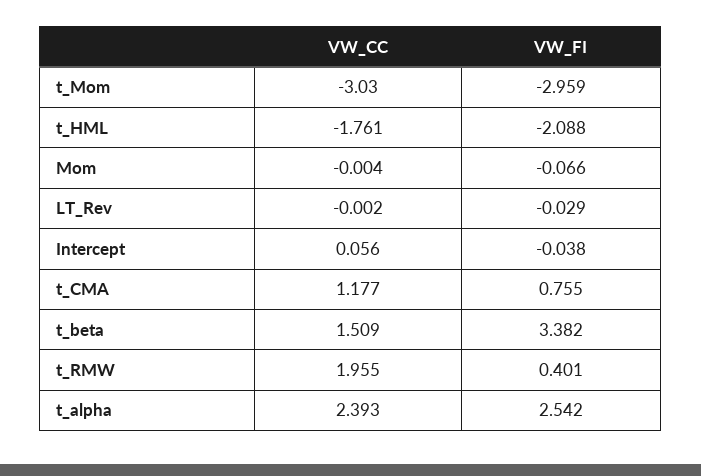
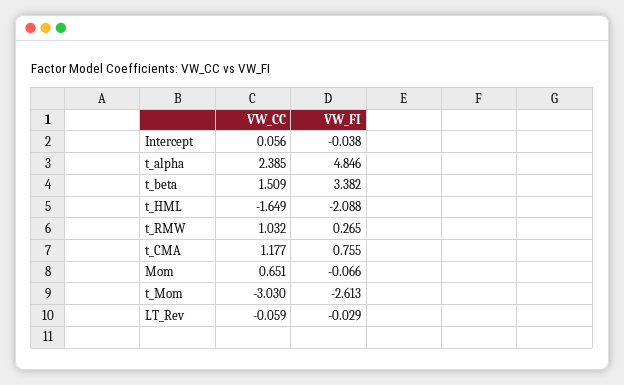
VW_FI, t_Mom: -2.959 -> -2.613
VW_CC, t_HML: -1.761 -> -1.649
VW_CC, Mom: -0.004 -> 0.651
VW_CC, LT_Rev: -0.002 -> -0.059
VW_CC, t_RMW: 1.955 -> 1.032
VW_FI, t_RMW: 0.401 -> 0.265
VW_CC, t_alpha: 2.393 -> 2.385
VW_FI, t_alpha: 2.542 -> 4.846

